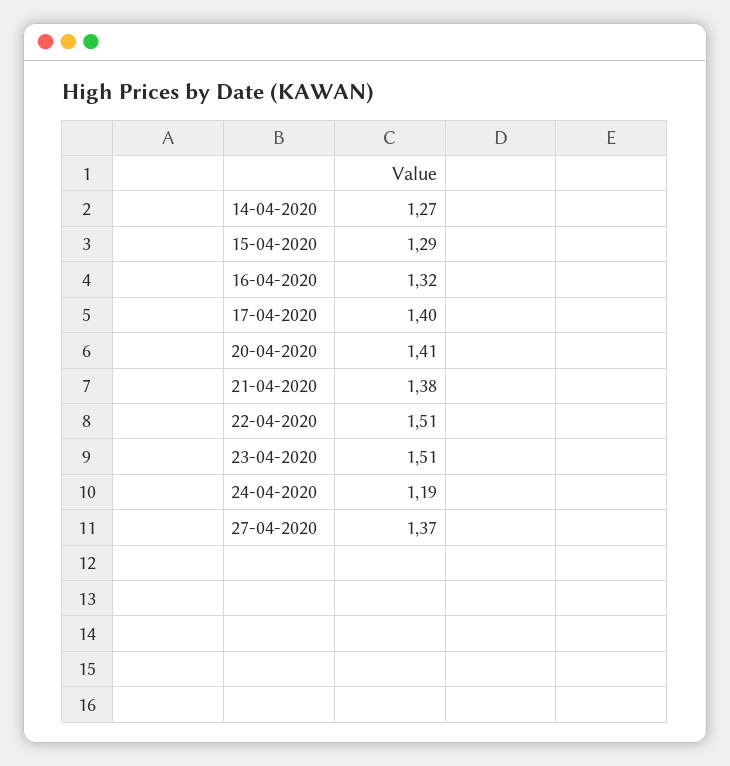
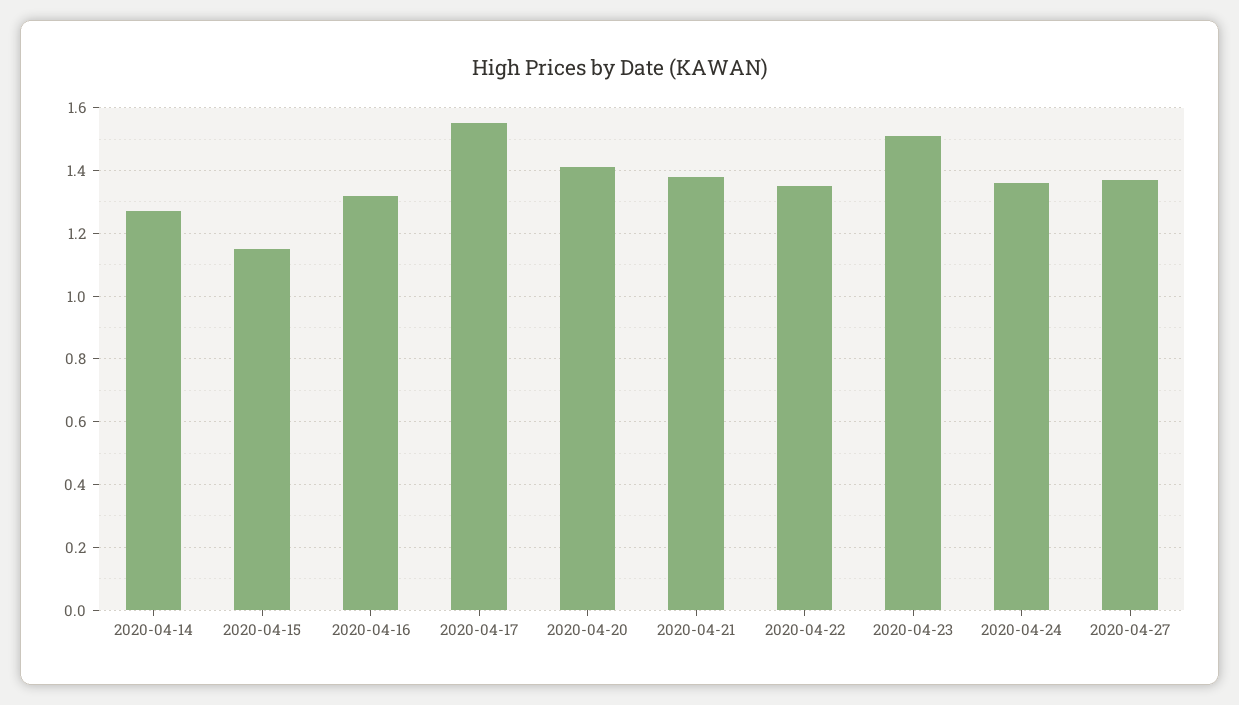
15-04-2020: 1.29 -> 1.15
17-04-2020: 1.4 -> 1.55
22-04-2020: 1.51 -> 1.35
24-04-2020: 1.19 -> 1.35

